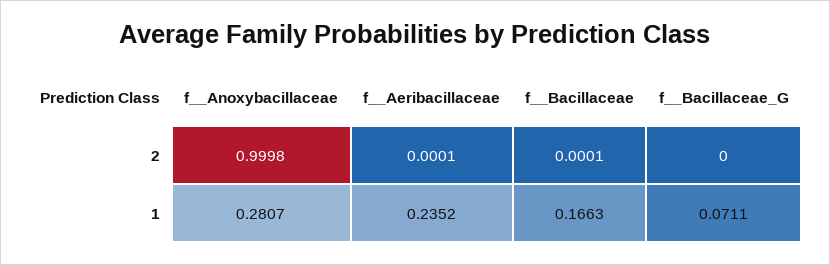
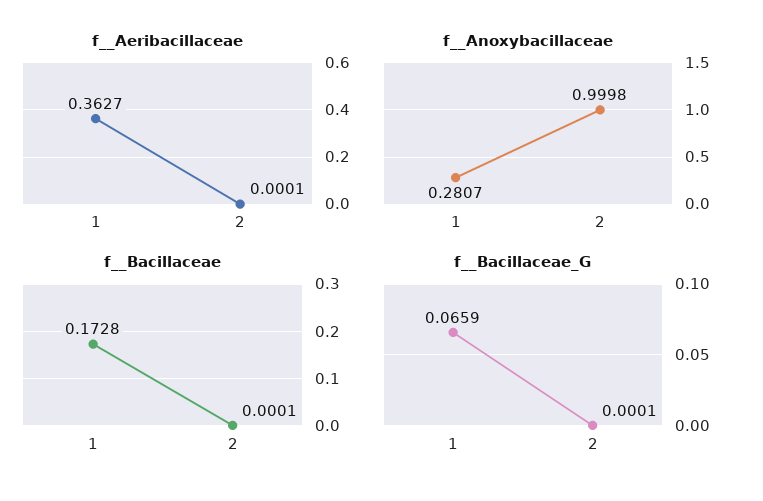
f__Bacillaceae_G, 2: 0 -> 0.0001
f__Aeribacillaceae, 1: 0.2352 -> 0.3627
f__Bacillaceae, 1: 0.1663 -> 0.1728
f__Bacillaceae_G, 1: 0.0711 -> 0.0659

